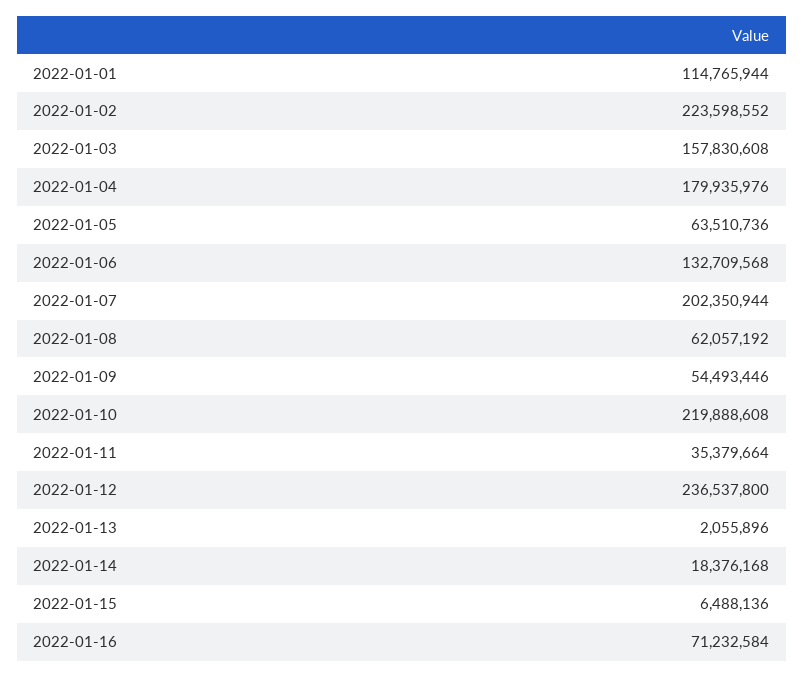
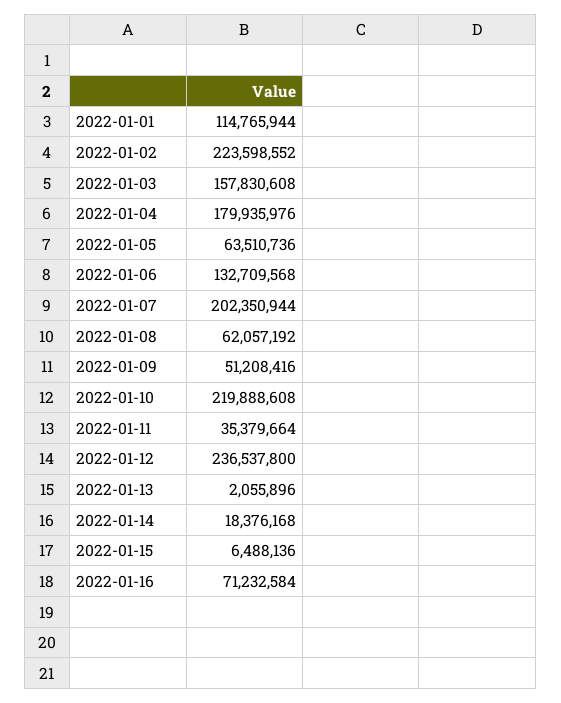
2022-01-09: 54493446 -> 51208416

